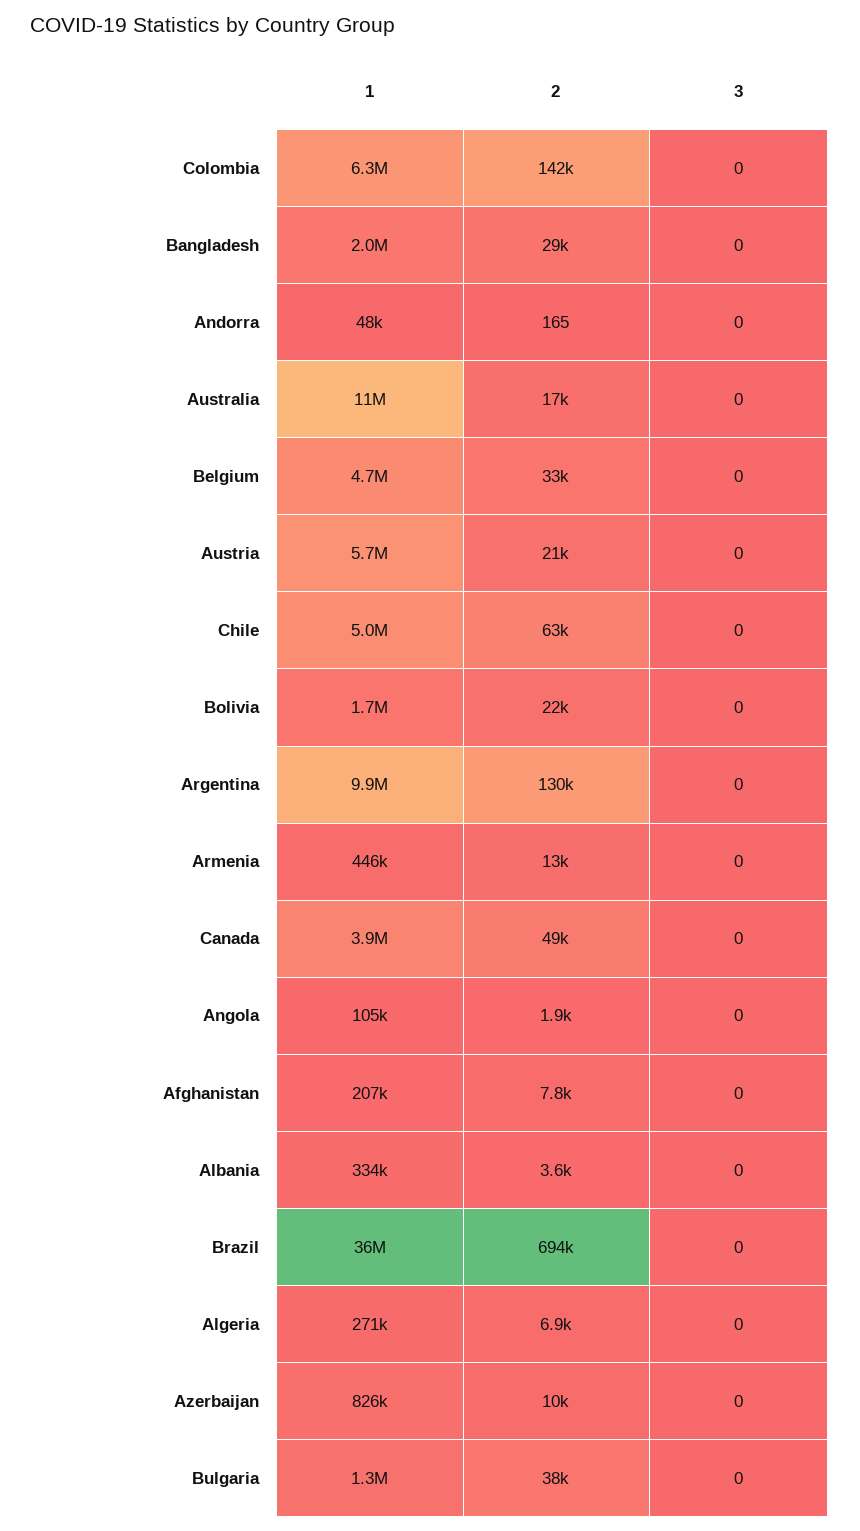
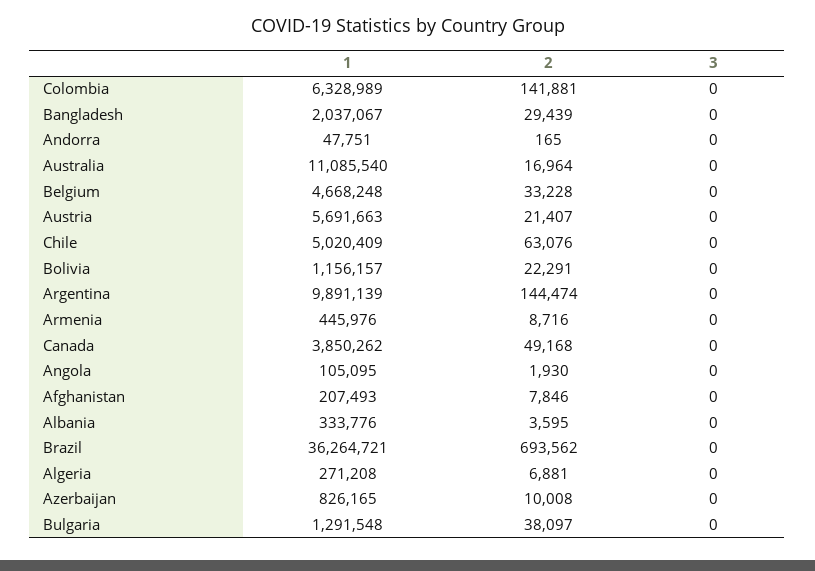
1, Bolivia: 1700000 -> 1156157
2, Argentina: 130000 -> 144474
2, Armenia: 13000 -> 8716

